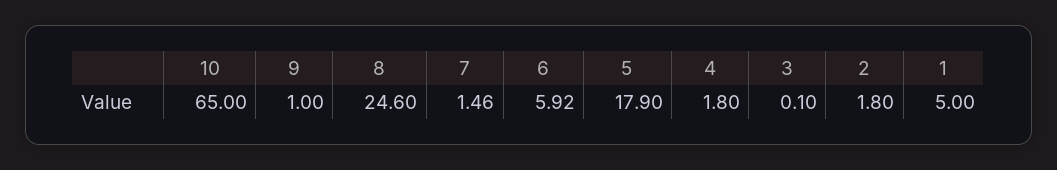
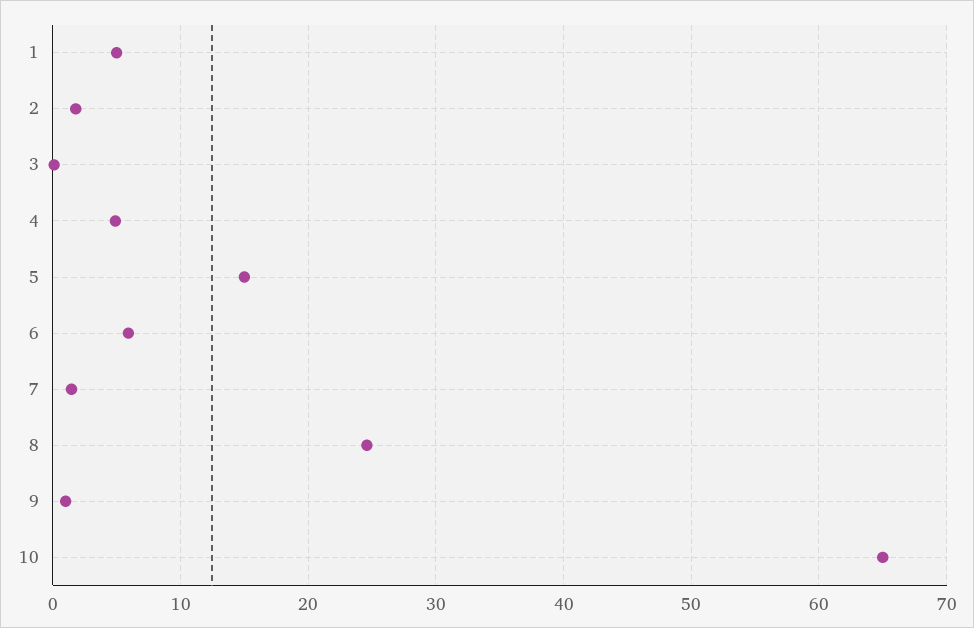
5: 17.9 -> 15
4: 1.8 -> 5

